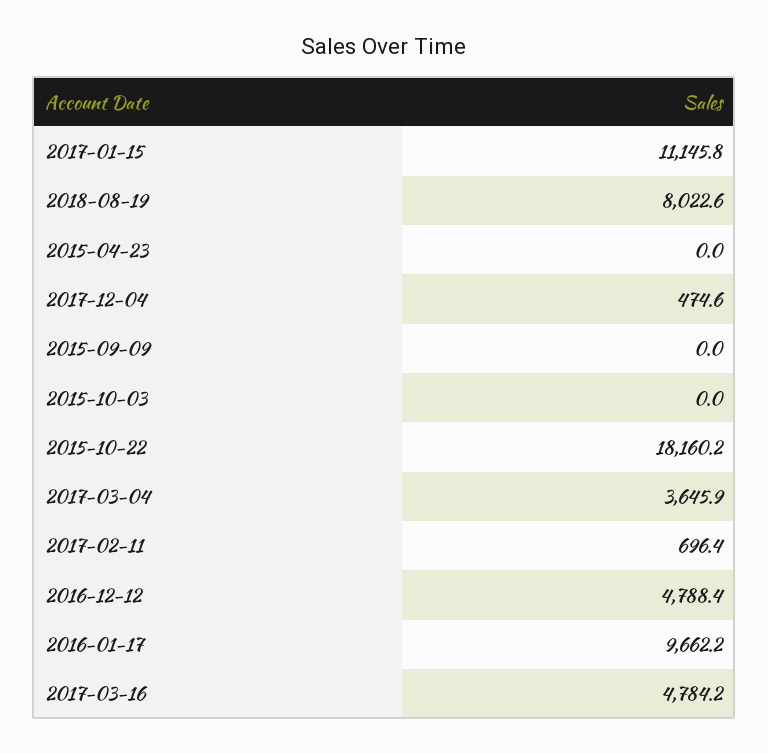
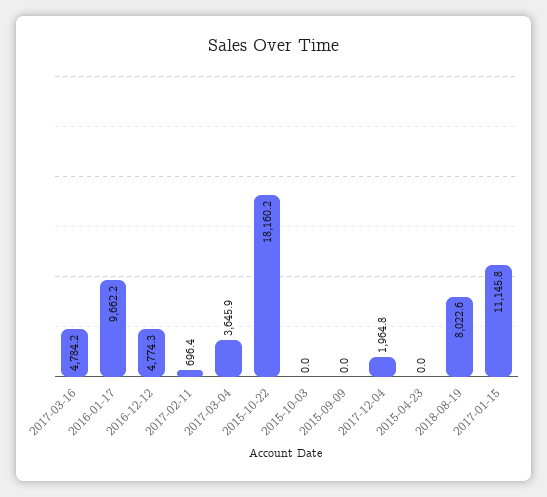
2017-12-04: 474.6 -> 1964.8
2016-12-12: 4788.4 -> 4774.3

